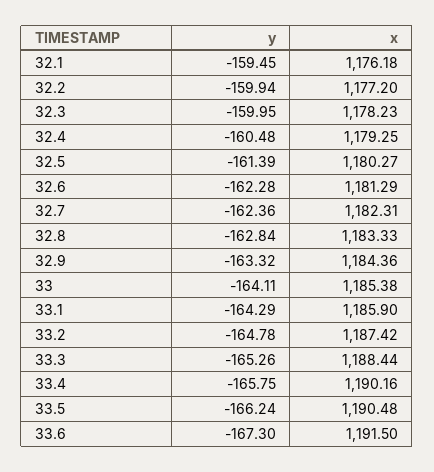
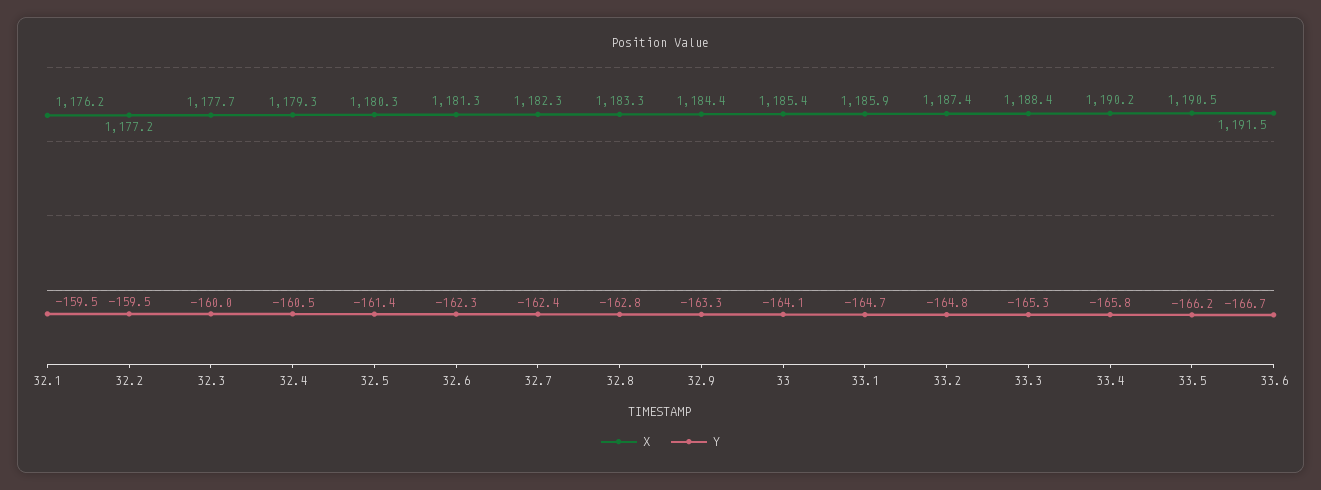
y, 32.2: -159.94 -> -159.5
x, 32.3: 1178.23 -> 1177.7
y, 33.1: -164.29 -> -164.7
y, 33.6: -167.3 -> -166.7

